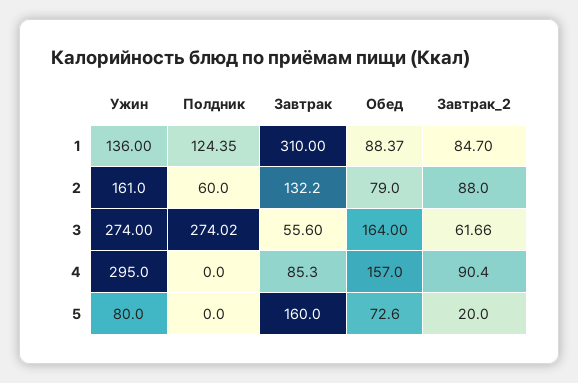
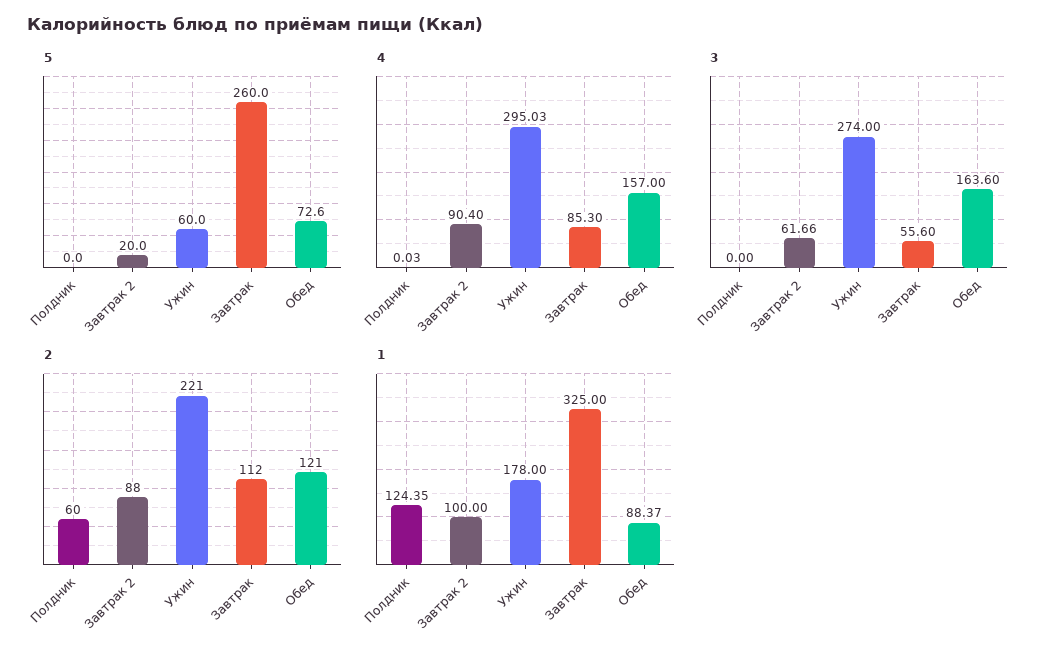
1, Ужин: 136 -> 178
1, Завтрак: 310 -> 325
1, Завтрак_2: 84.7 -> 100
2, Ужин: 161 -> 221
2, Завтрак: 132.2 -> 112
2, Обед: 79 -> 121
3, Полдник: 274.02 -> 0
3, Обед: 164 -> 163.6
4, Ужин: 295 -> 295.03
4, Полдник: 0 -> 0.03
5, Ужин: 80 -> 60
5, Завтрак: 160 -> 260

